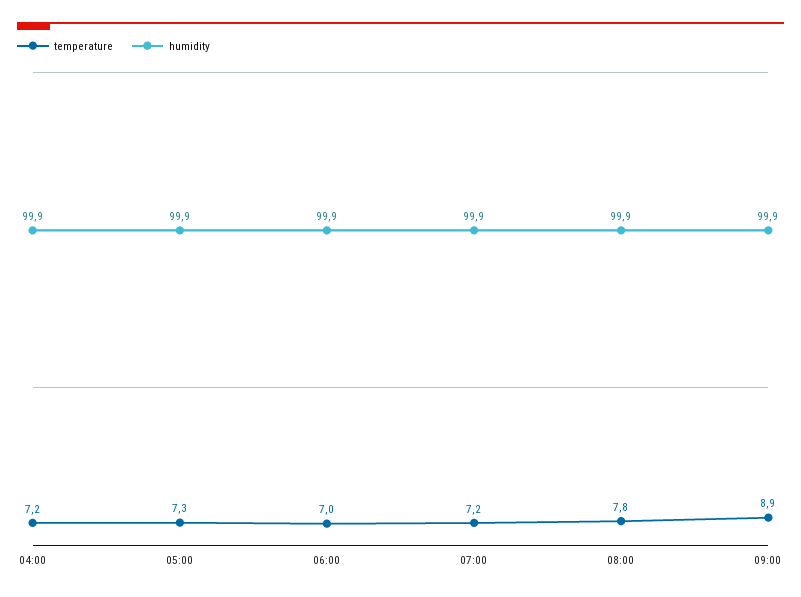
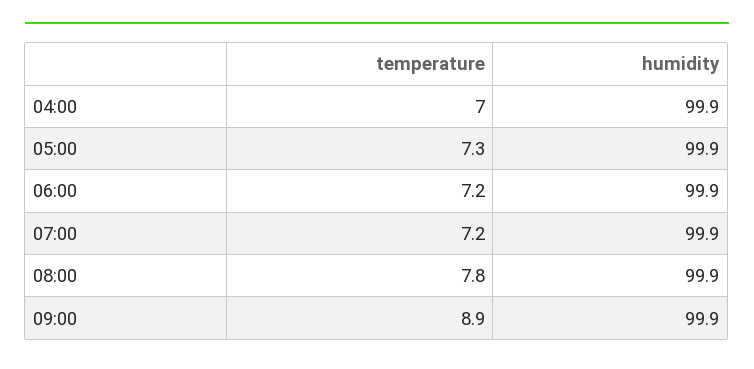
temperature, 04:00: 7.2 -> 7
temperature, 06:00: 7 -> 7.2

